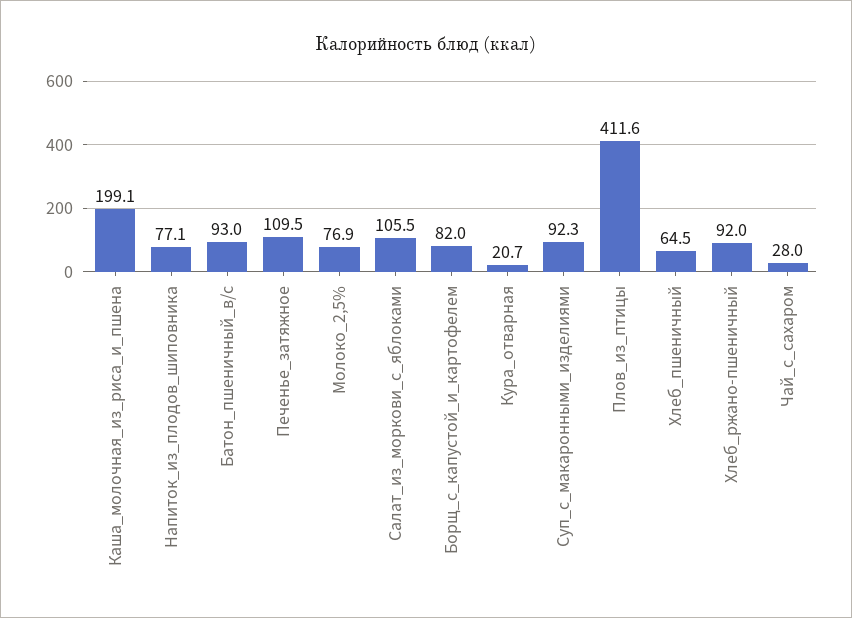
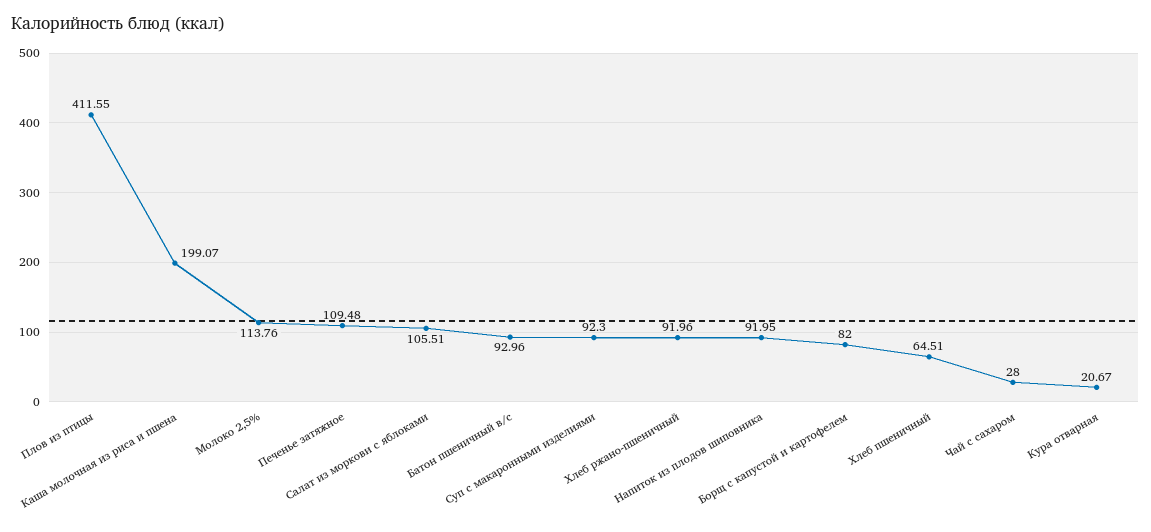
Напиток_из_плодов_шиповника: 77.1 -> 91.95
Молоко_2,5%: 76.9 -> 113.76

